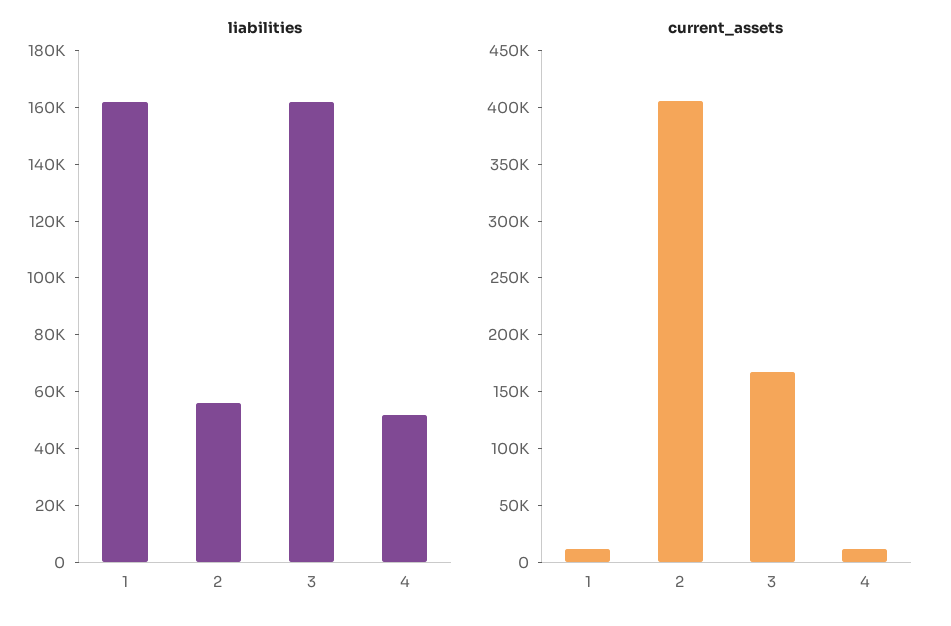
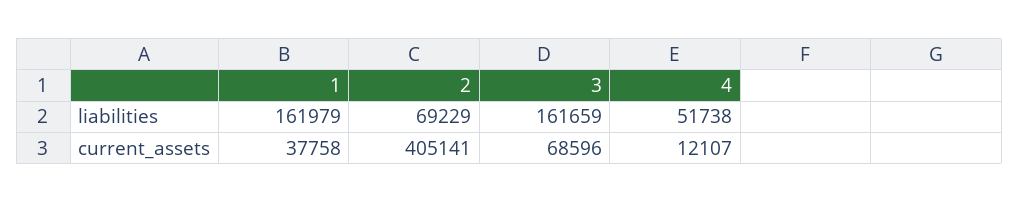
liabilities, 2: 55000 -> 69229
current_assets, 1: 10000 -> 37758
current_assets, 3: 170000 -> 68596

